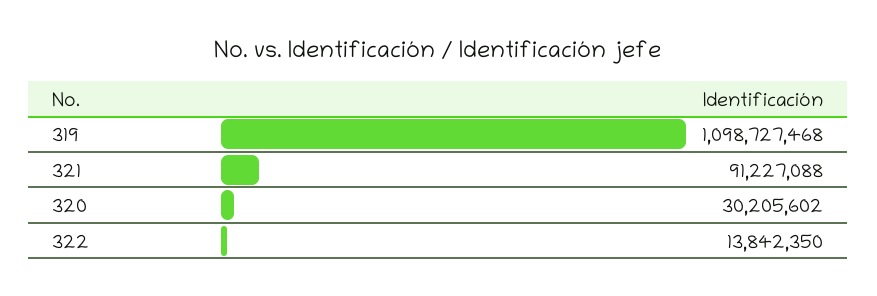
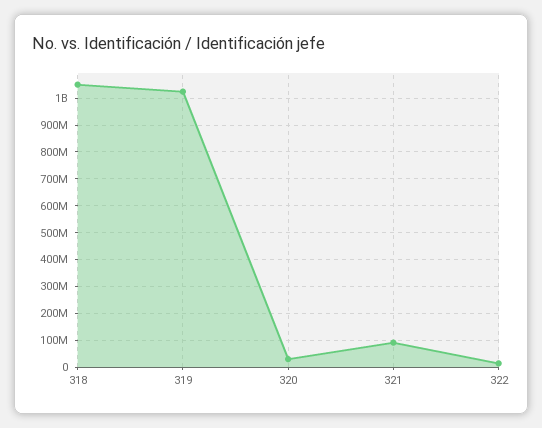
319: 1098727468 -> 1025000000
318: none -> 1050000000

